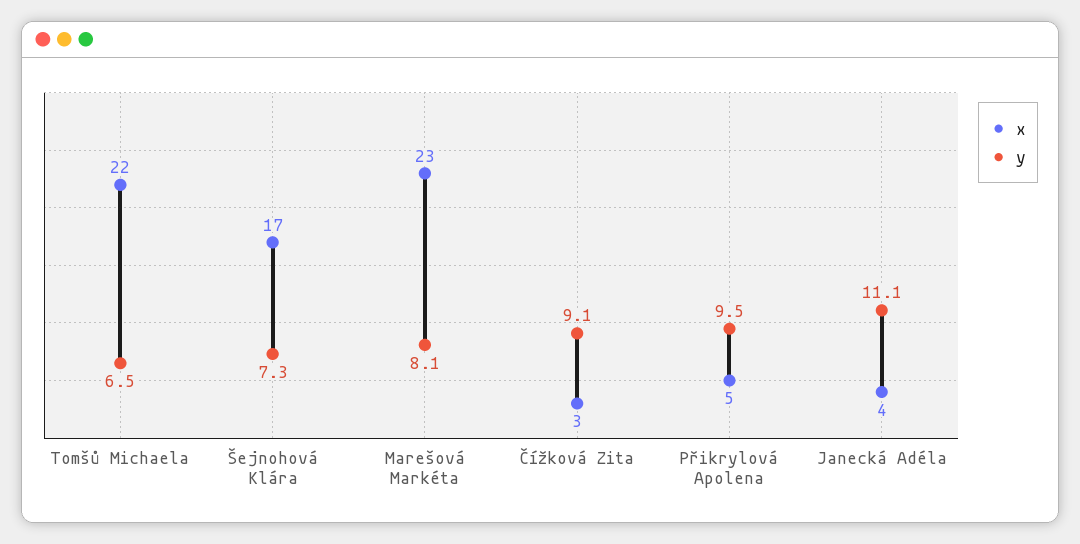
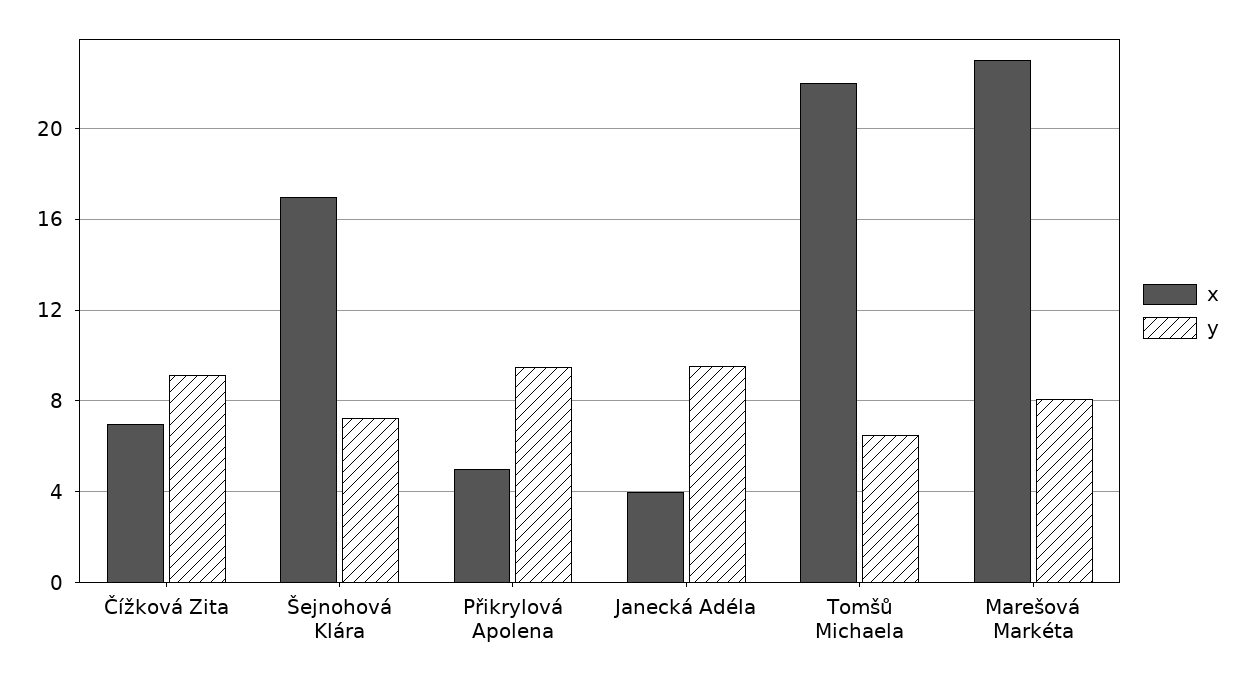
x, Čížková Zita: 3 -> 7
y, Janecká Adéla: 11.1 -> 9.5

